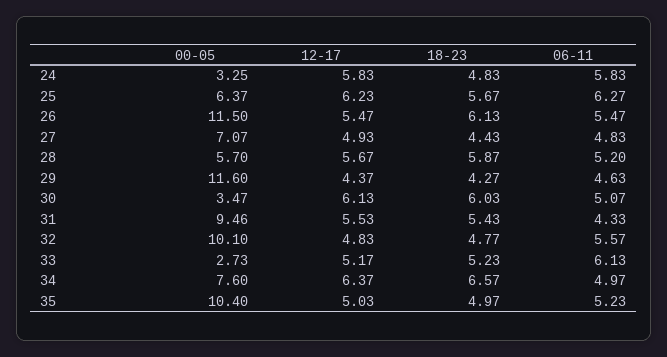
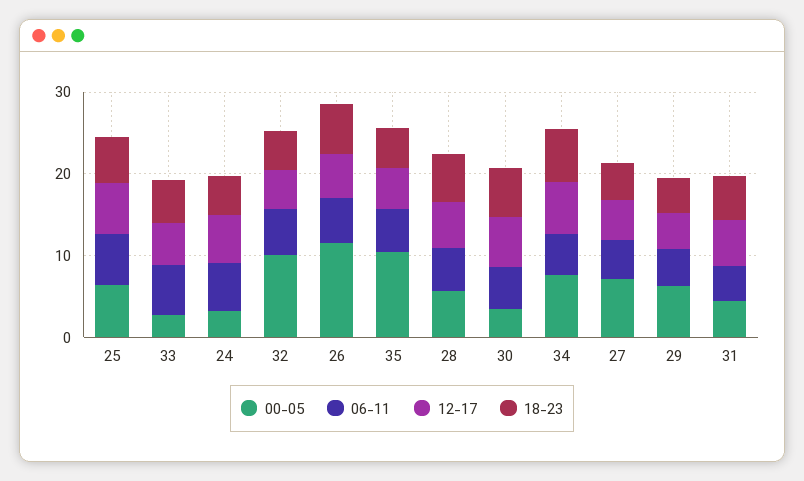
00-05, 29: 11.6 -> 6
00-05, 31: 9.46 -> 4

